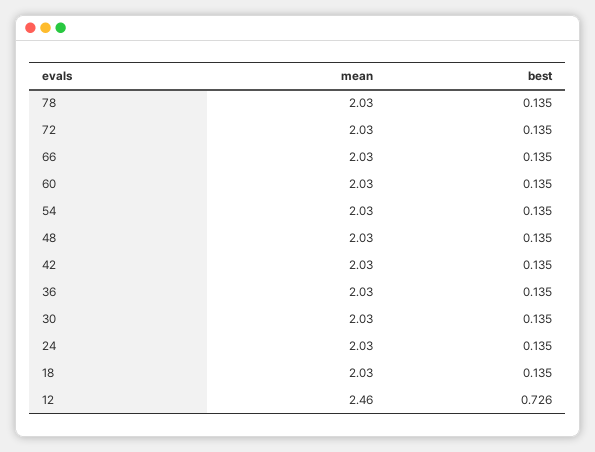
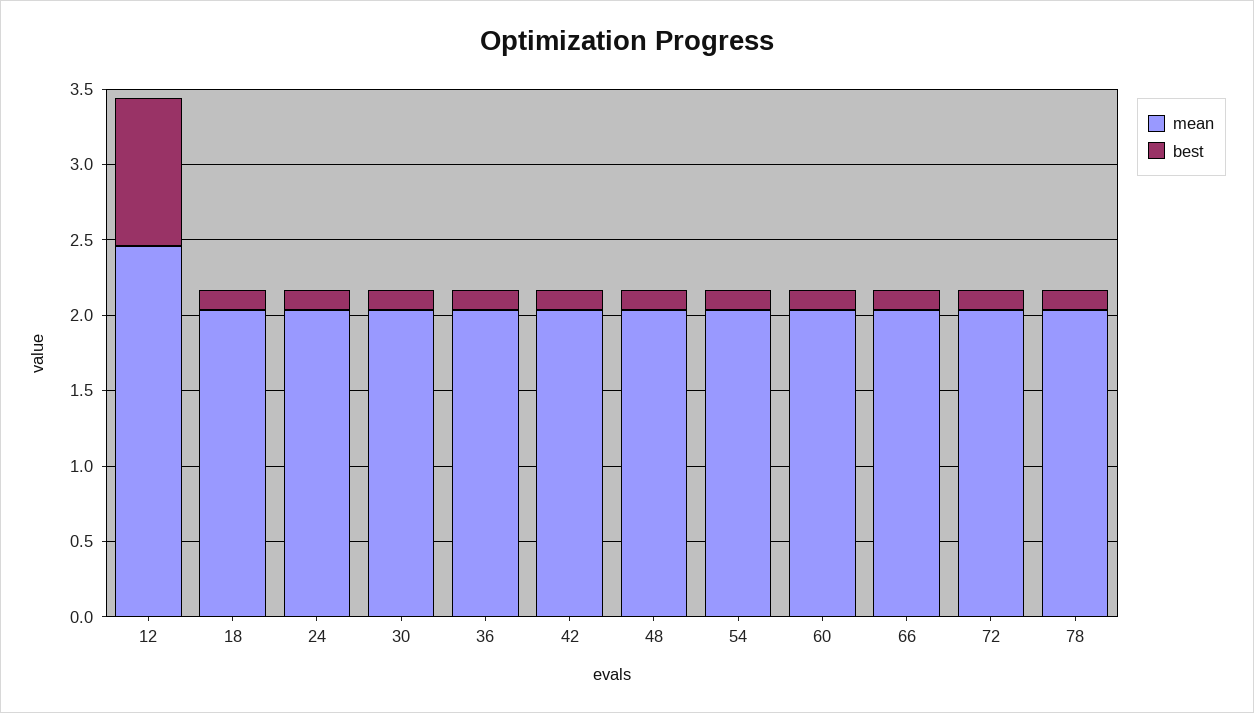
best, 12: 0.726 -> 1

